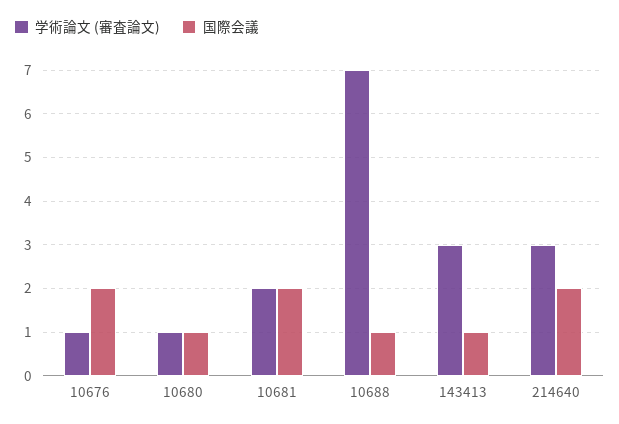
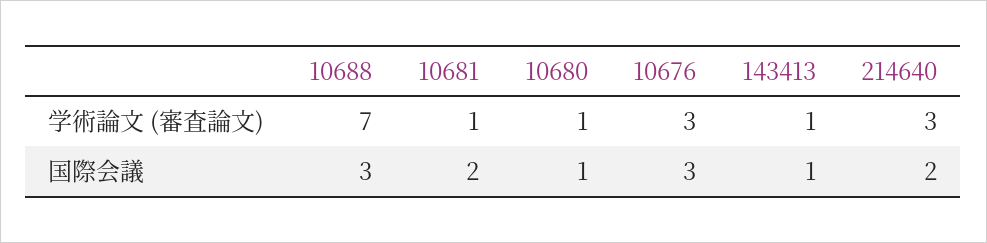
学術論文 (審査論文), 10676: 1 -> 3
国際会議, 10676: 2 -> 3
学術論文 (審査論文), 10681: 2 -> 1
国際会議, 10688: 1 -> 3
学術論文 (審査論文), 143413: 3 -> 1

